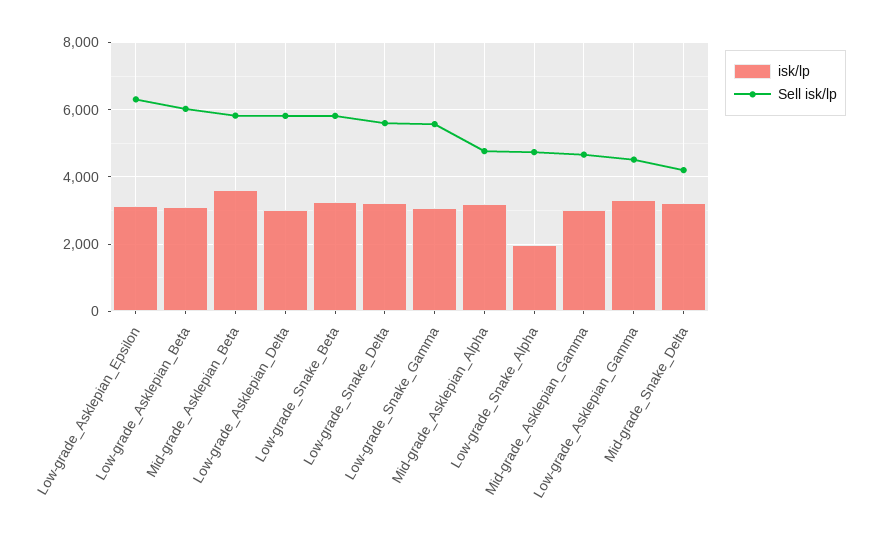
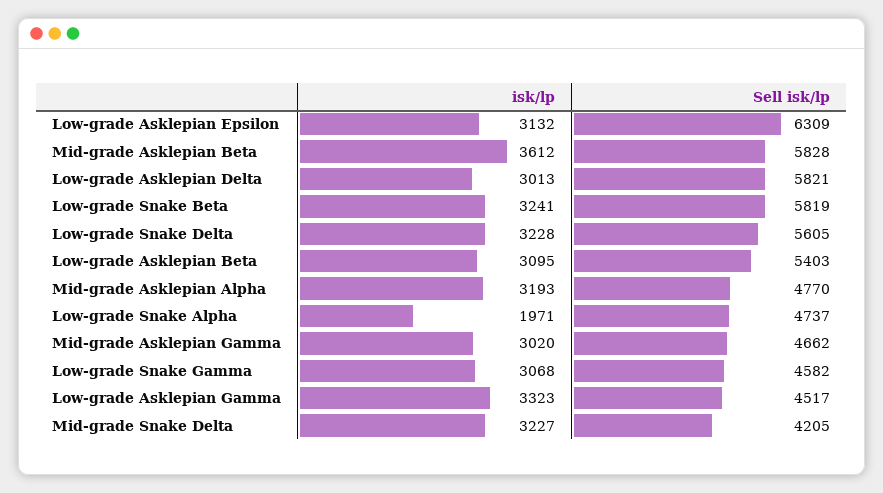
Sell isk/lp, Low-grade_Asklepian_Beta: 6000 -> 5403
Sell isk/lp, Low-grade_Snake_Gamma: 5600 -> 4582

